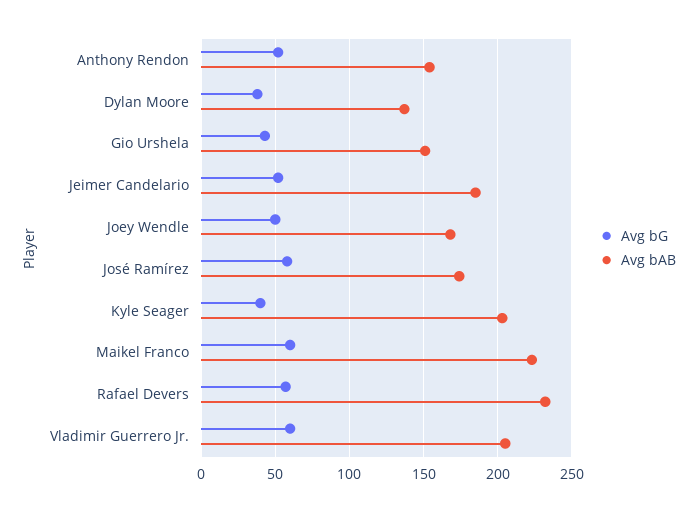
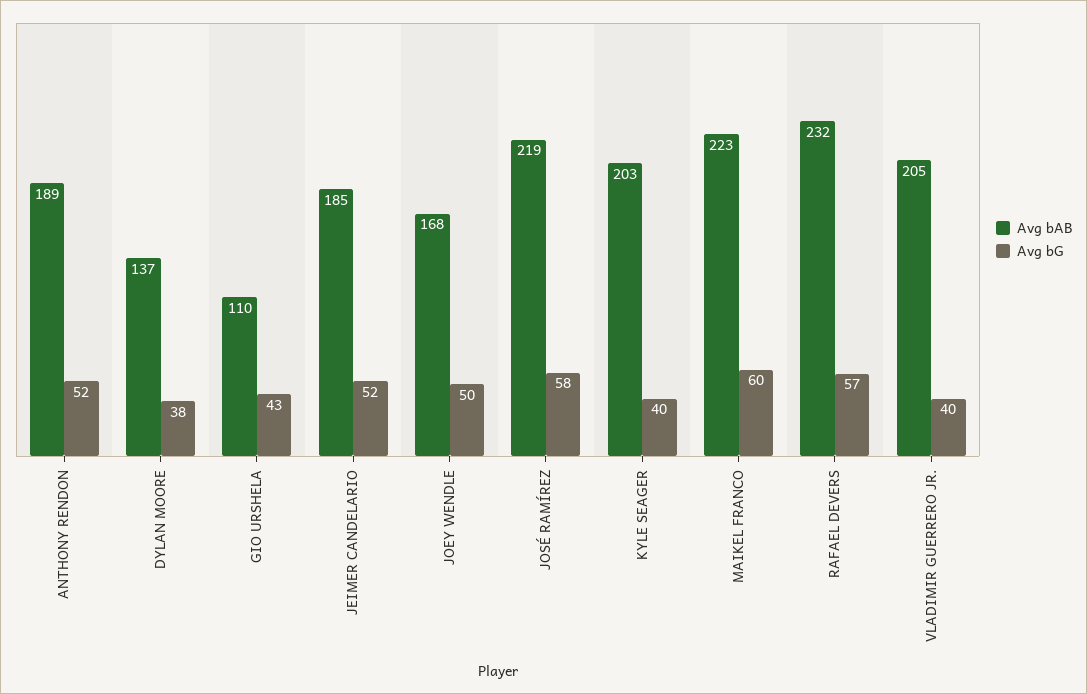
Avg bAB, Anthony Rendon: 155 -> 189
Avg bAB, Gio Urshela: 150 -> 110
Avg bAB, José Ramírez: 175 -> 219
Avg bG, Vladimir Guerrero Jr.: 60 -> 40

